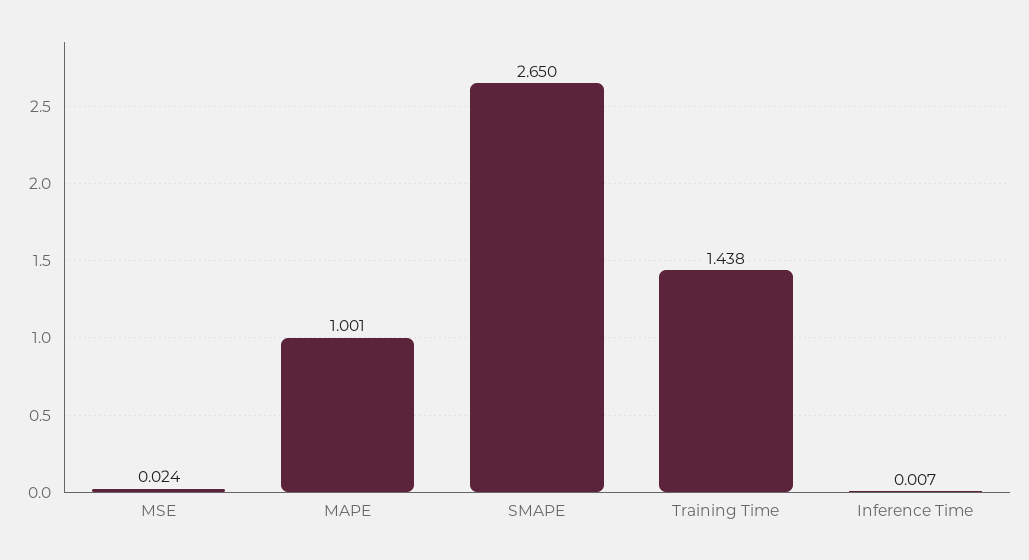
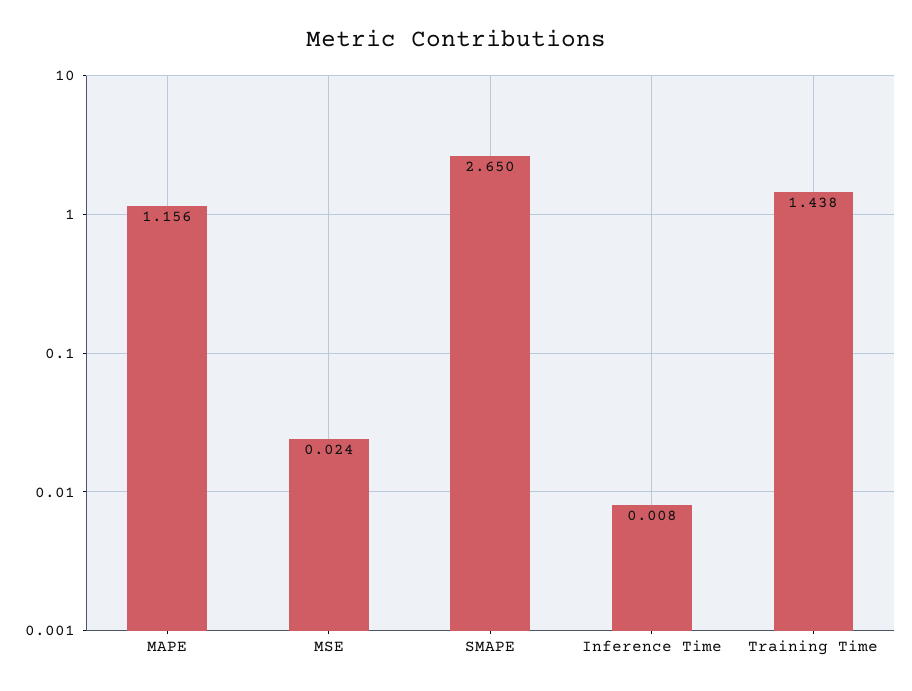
MAPE: 1.001 -> 1.156
Inference Time: 0.007 -> 0.008

